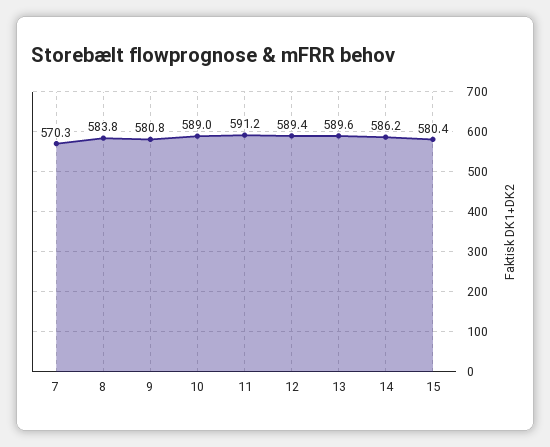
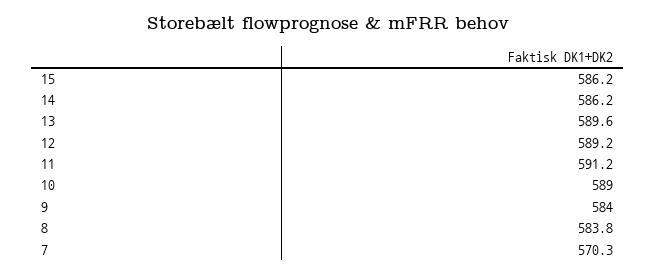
9: 580.8 -> 584
12: 589.4 -> 589.2
15: 580.4 -> 586.2

